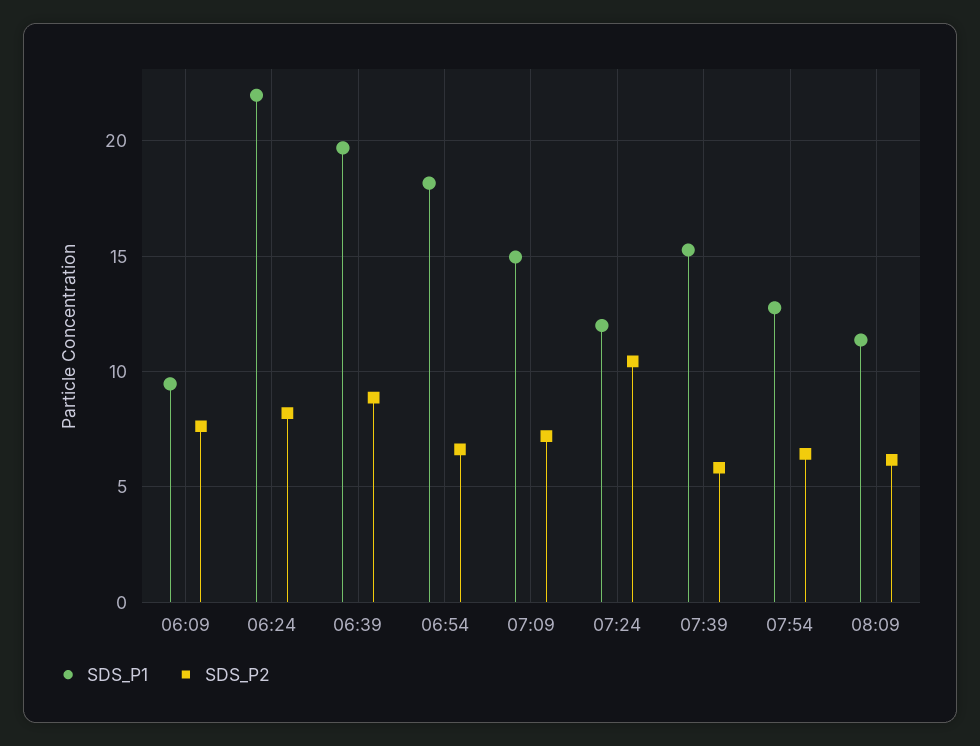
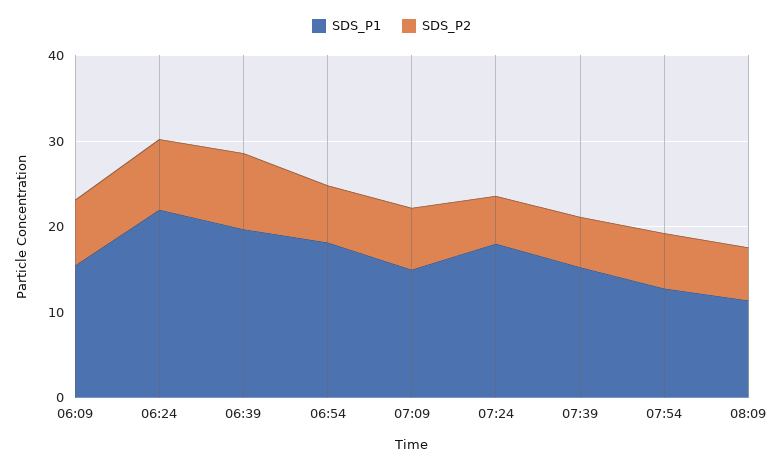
SDS_P1, 06:09: 9.5 -> 16
SDS_P1, 07:24: 12 -> 18
SDS_P2, 07:24: 10.5 -> 6

